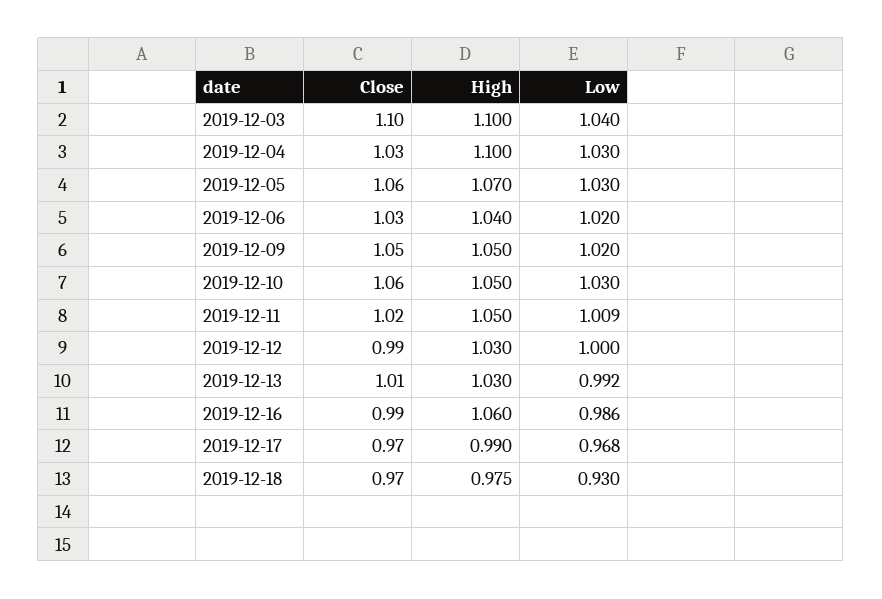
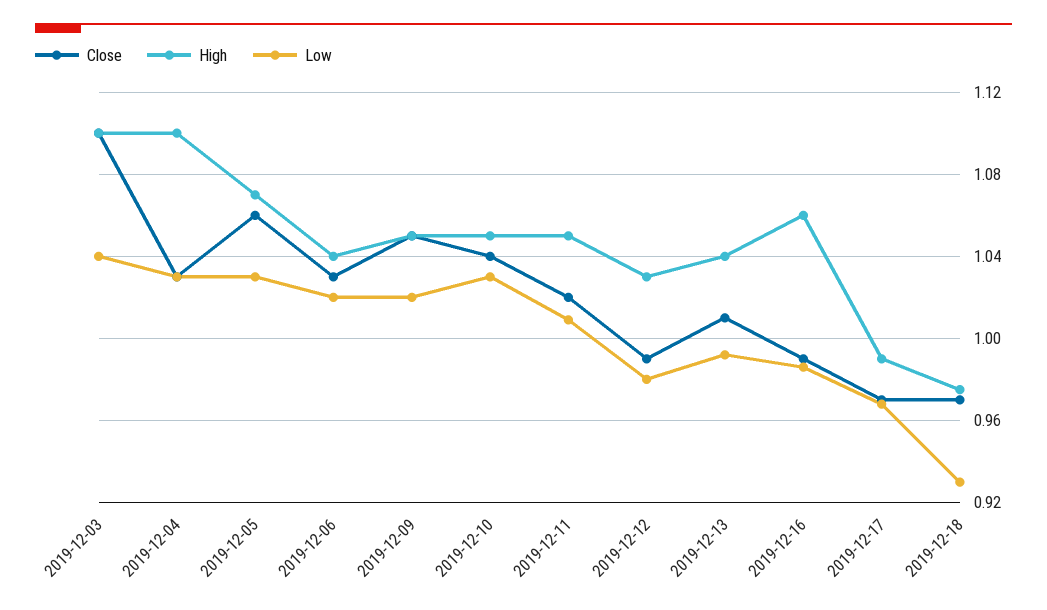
Close, 2019-12-10: 1.06 -> 1.04
Low, 2019-12-12: 1 -> 0.98
High, 2019-12-13: 1.03 -> 1.04

